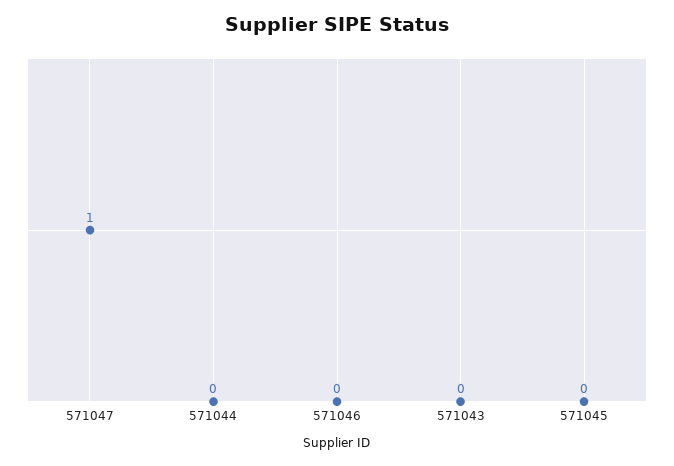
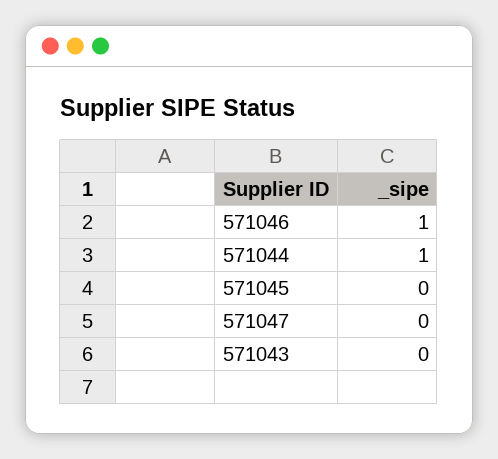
571047: 1 -> 0
571044: 0 -> 1
571046: 0 -> 1

